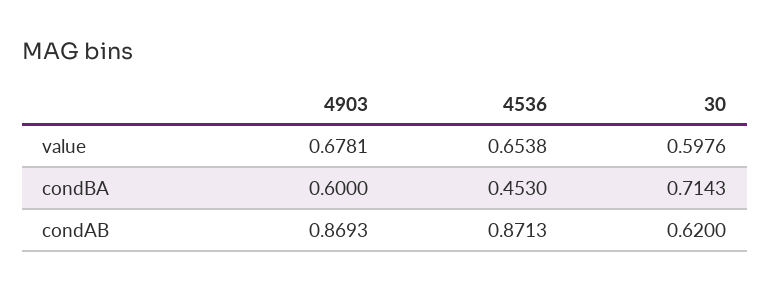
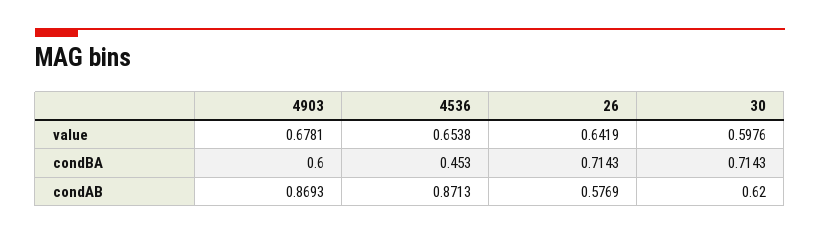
26, value: none -> 0.6419
26, condBA: none -> 0.7143
26, condAB: none -> 0.5769

